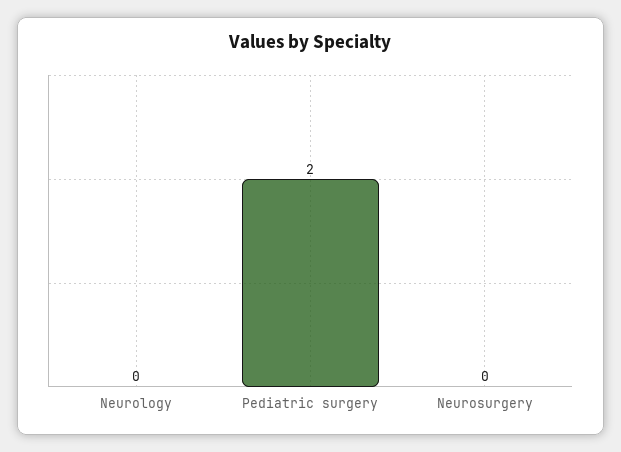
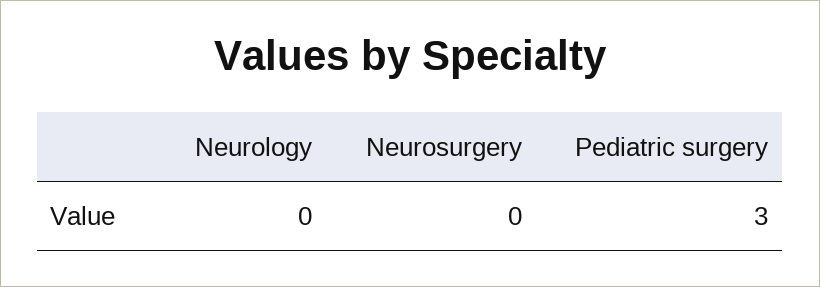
Pediatric surgery: 2 -> 3

